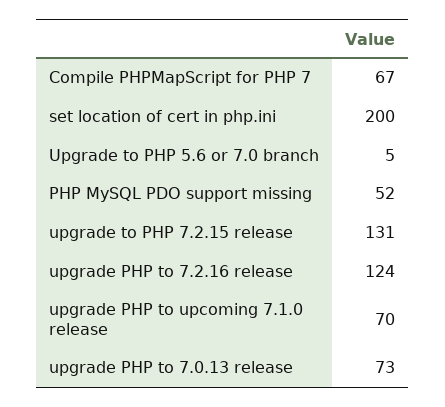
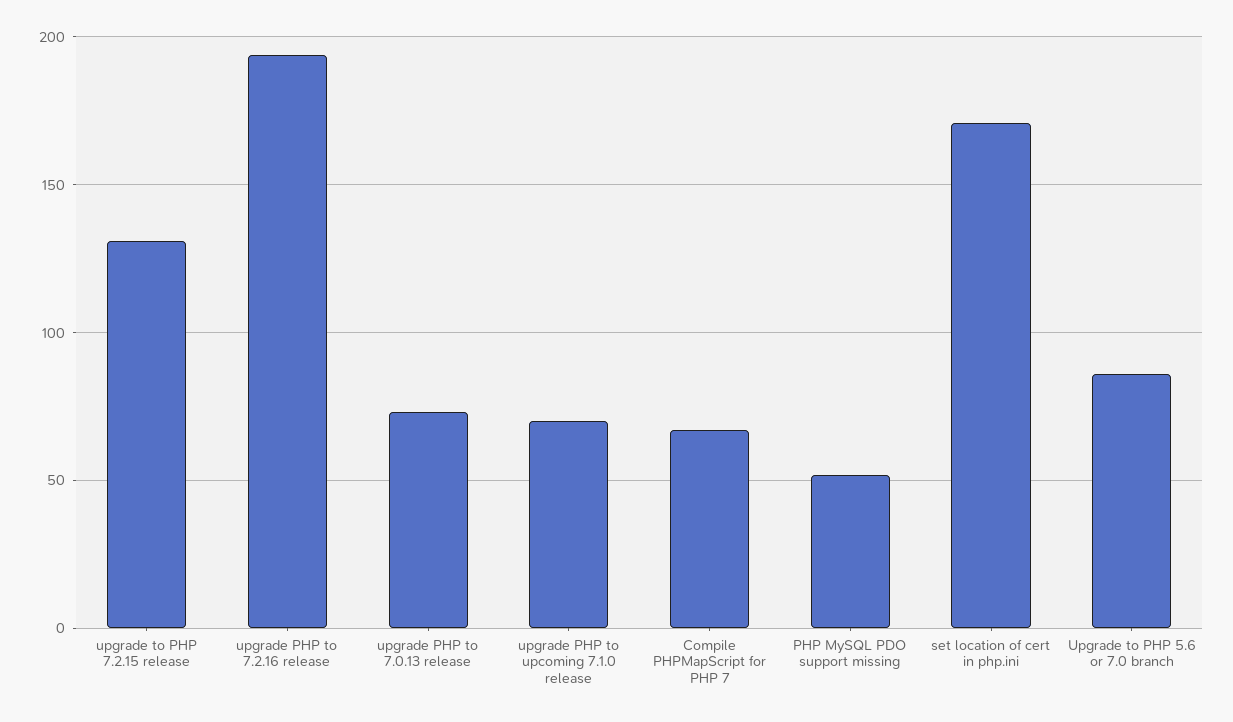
set location of cert in php.ini: 200 -> 170
Upgrade to PHP 5.6 or 7.0 branch: 5 -> 85
upgrade PHP to 7.2.16 release: 124 -> 195

